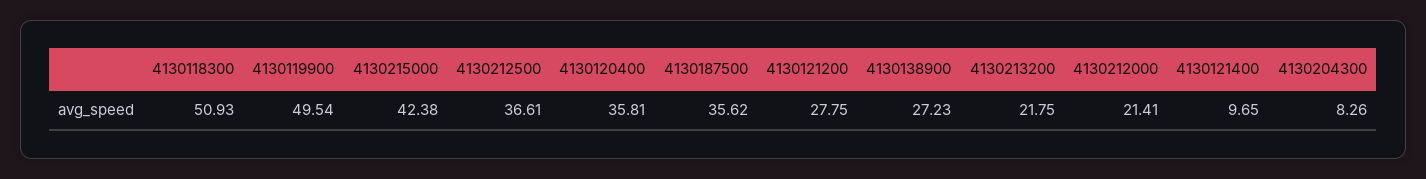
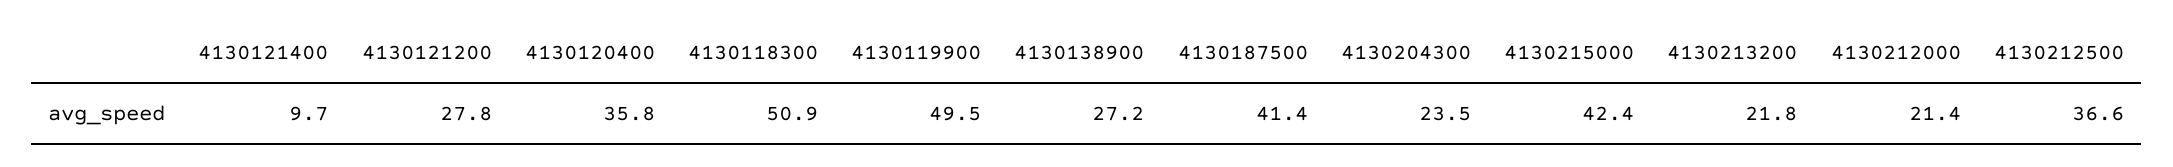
4130187500: 35.62 -> 41.4
4130204300: 8.26 -> 23.5

